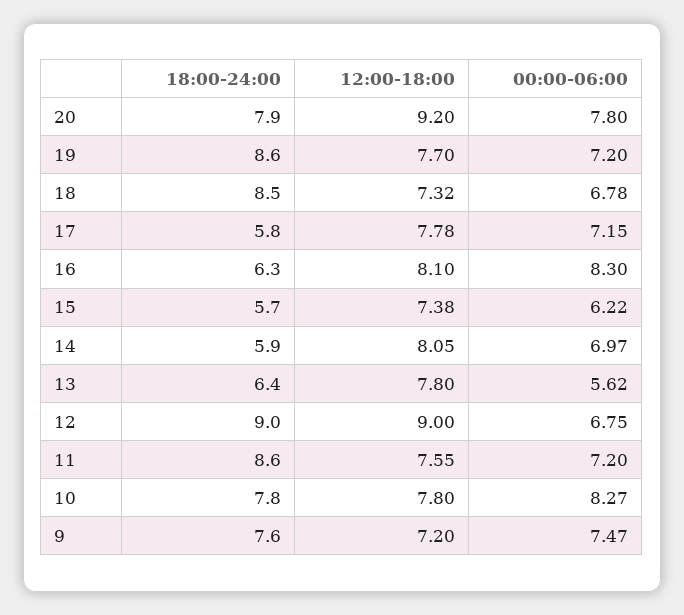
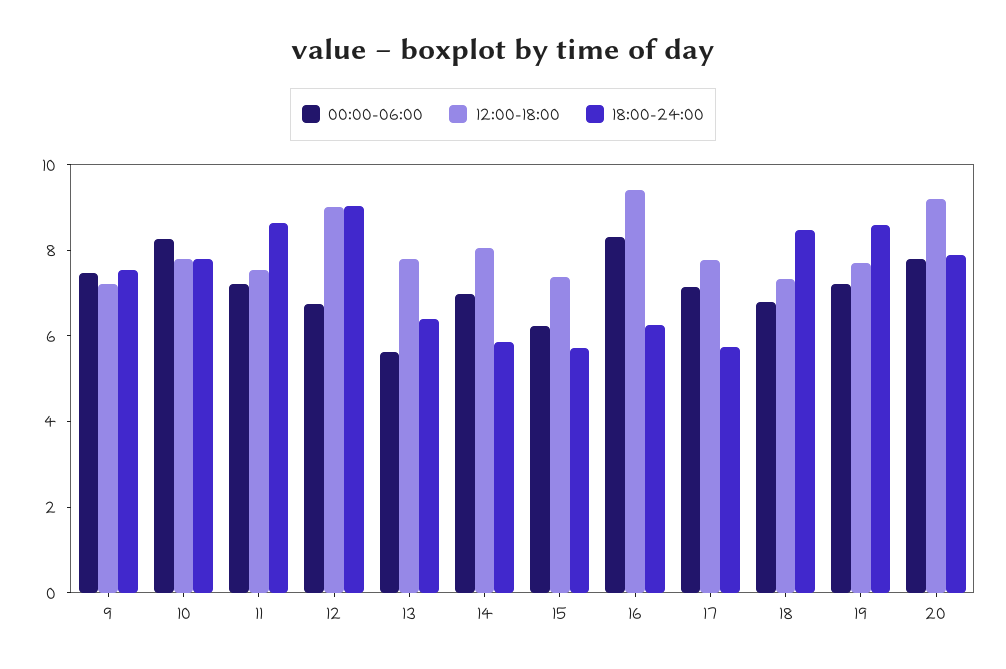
12:00-18:00, 16: 8.1 -> 9.5

